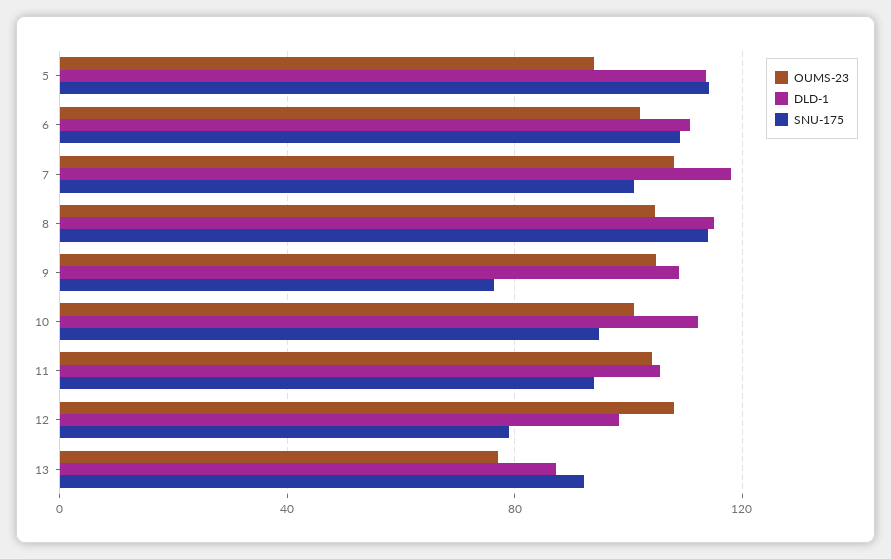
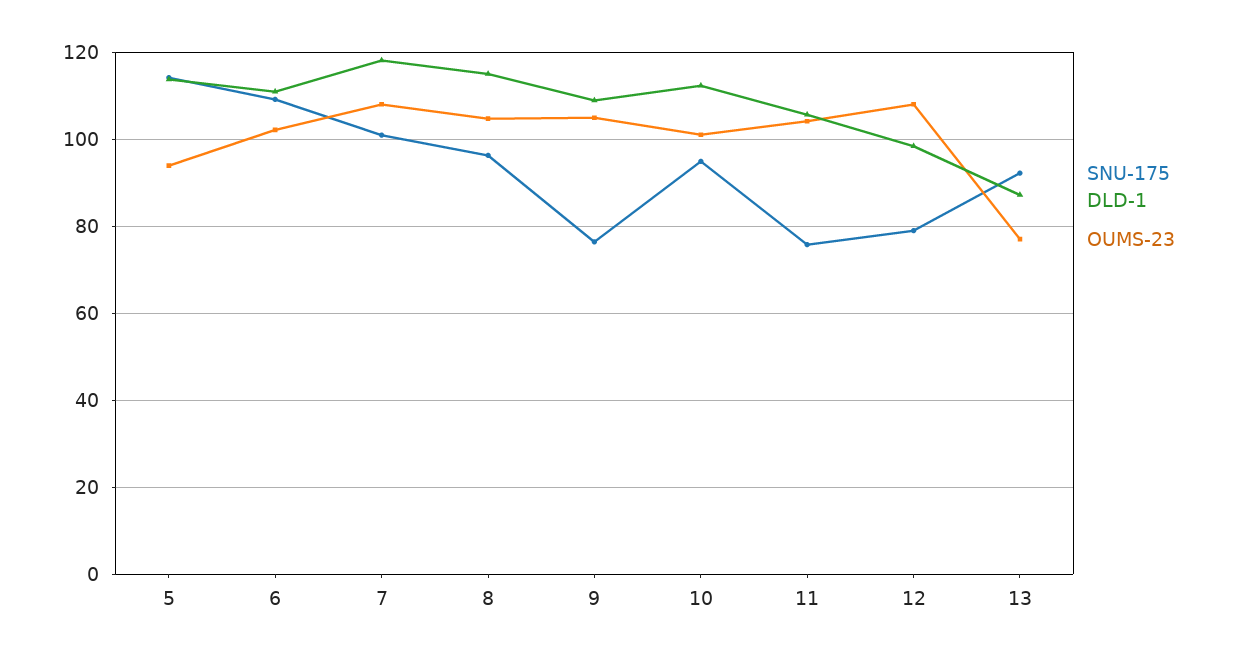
SNU-175, 8: 115 -> 96
SNU-175, 11: 95 -> 76

